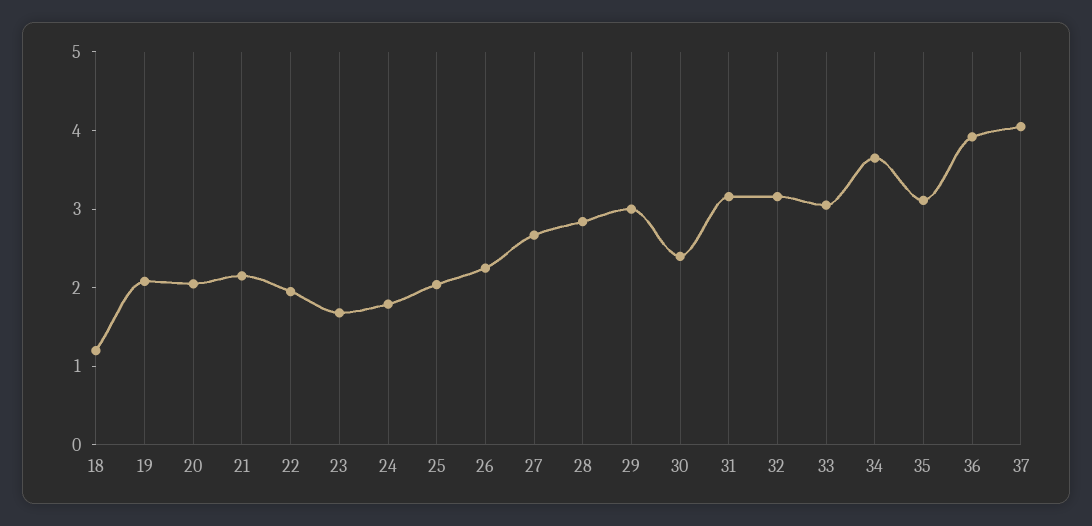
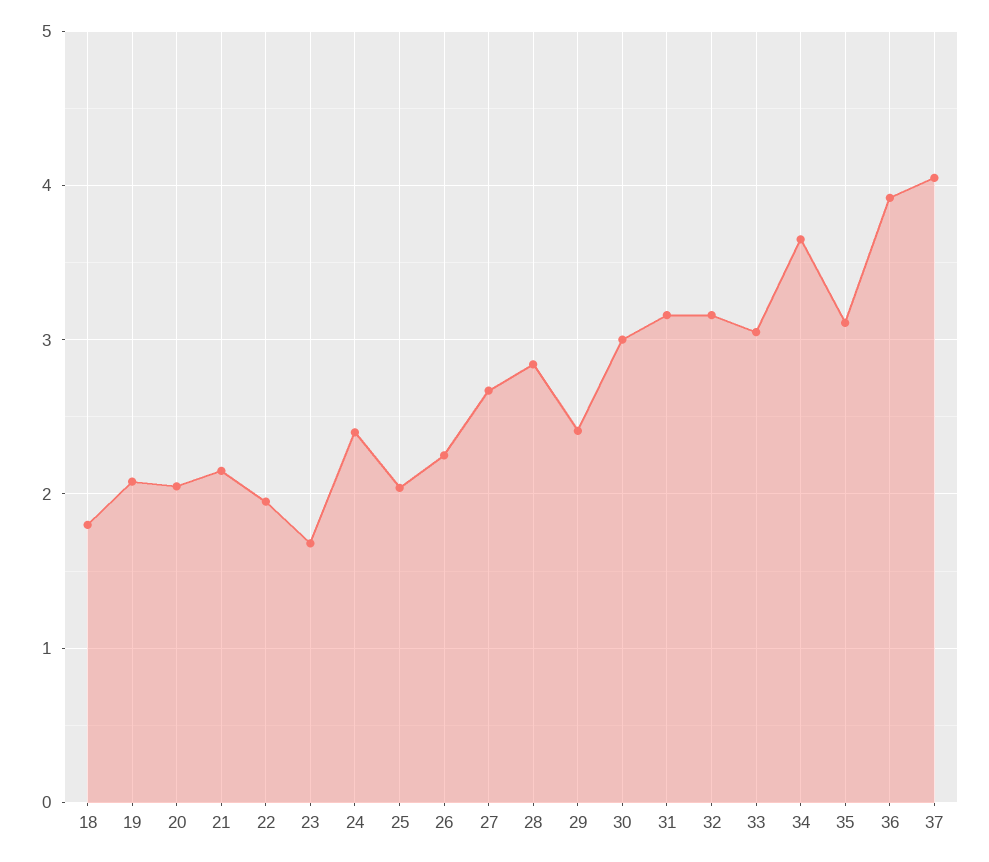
18: 1.2 -> 1.8
24: 1.8 -> 2.4
29: 3 -> 2.4
30: 2.4 -> 3

